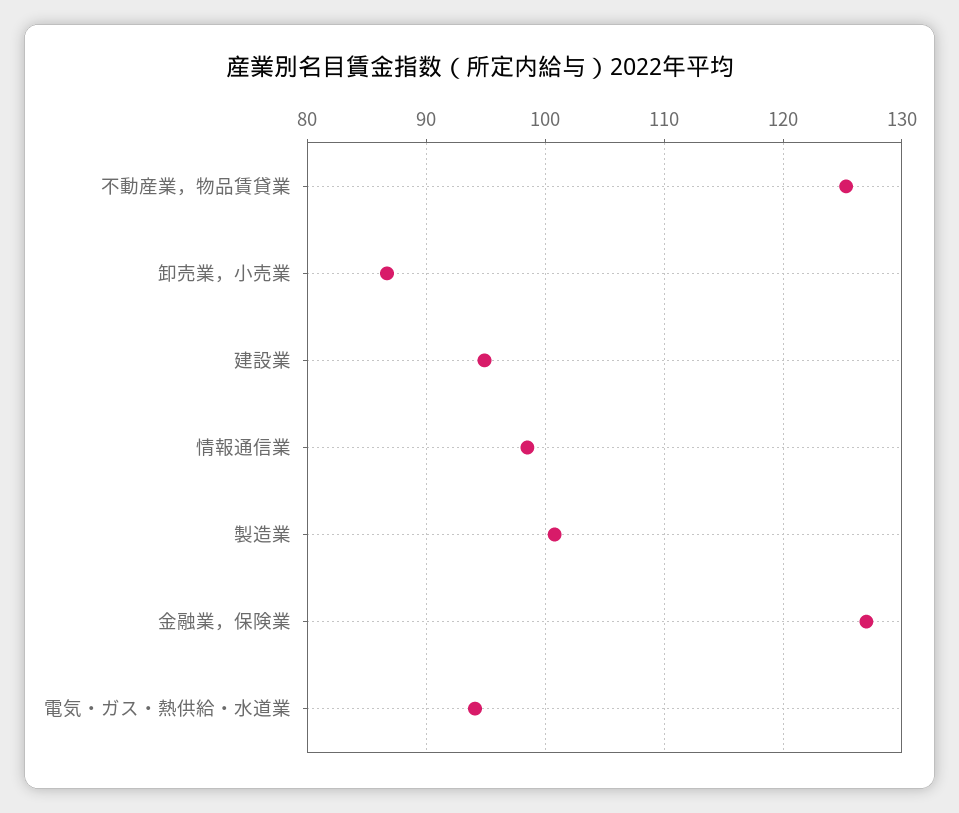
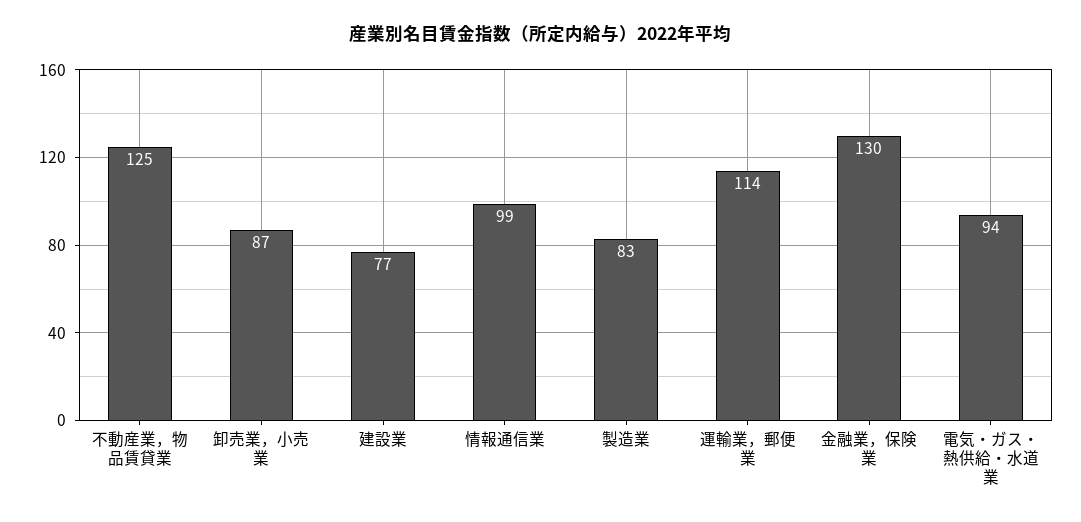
建設業: 95 -> 77
製造業: 101 -> 83
金融業，保険業: 127 -> 130
運輸業，郵便業: none -> 114

